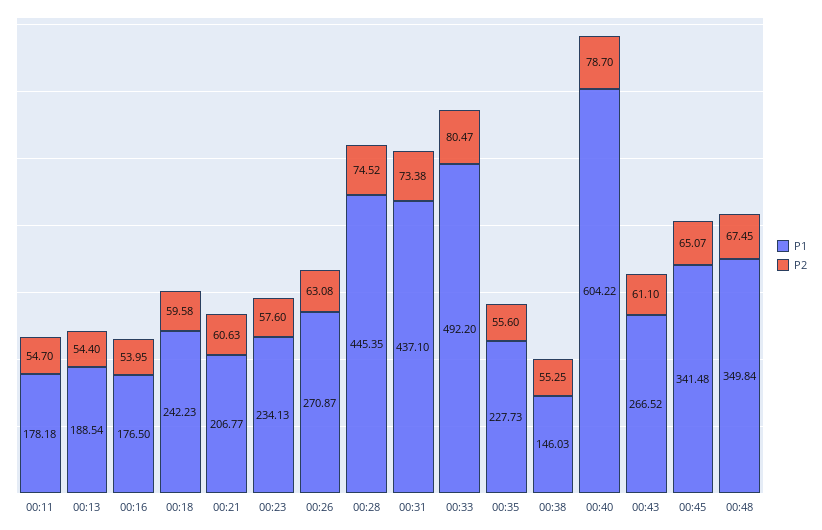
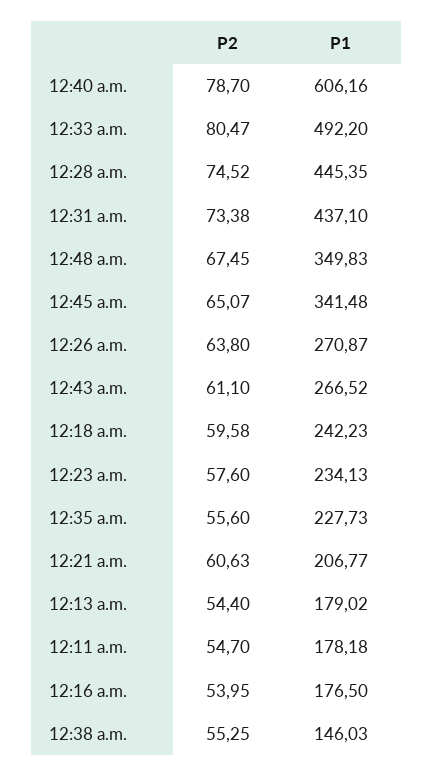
P1, 00:13: 188.54 -> 179.02
P2, 00:26: 63.08 -> 63.8
P1, 00:40: 604.22 -> 606.16
P1, 00:48: 349.84 -> 349.83

